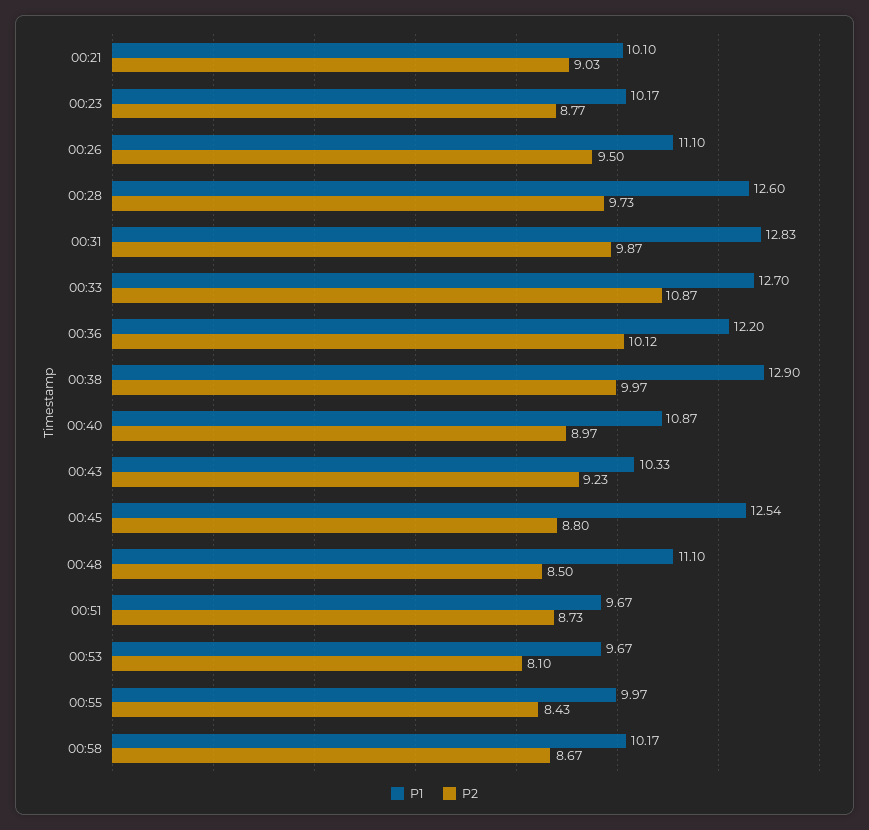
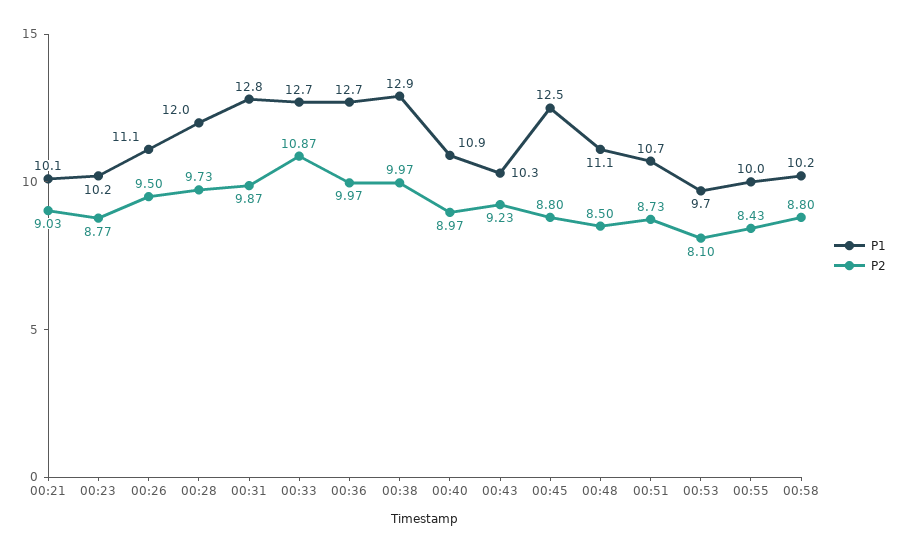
P1, 00:28: 12.6 -> 12
P1, 00:36: 12.2 -> 12.7
P2, 00:36: 10.12 -> 9.97
P1, 00:51: 9.67 -> 10.7
P2, 00:58: 8.67 -> 8.8

